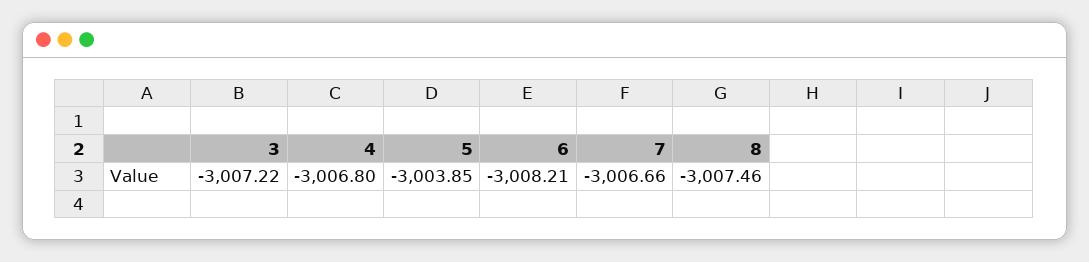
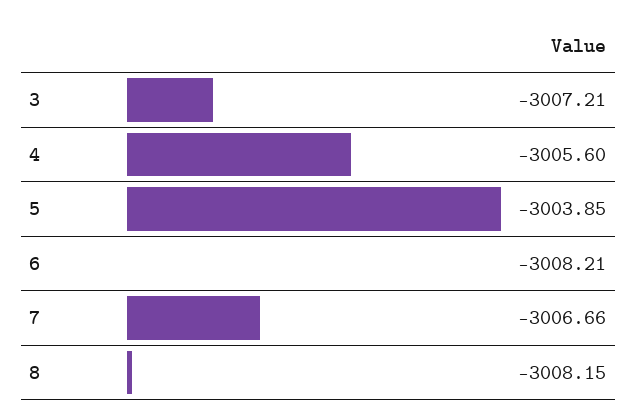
3: -3007.22 -> -3007.21
4: -3006.8 -> -3005.6
8: -3007.46 -> -3008.15

